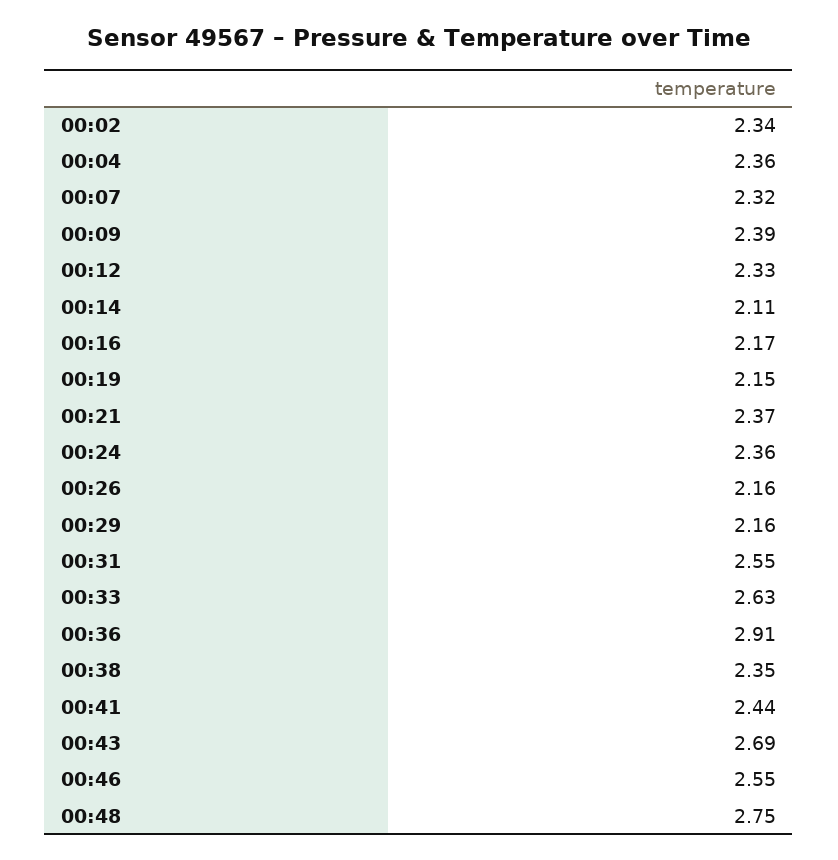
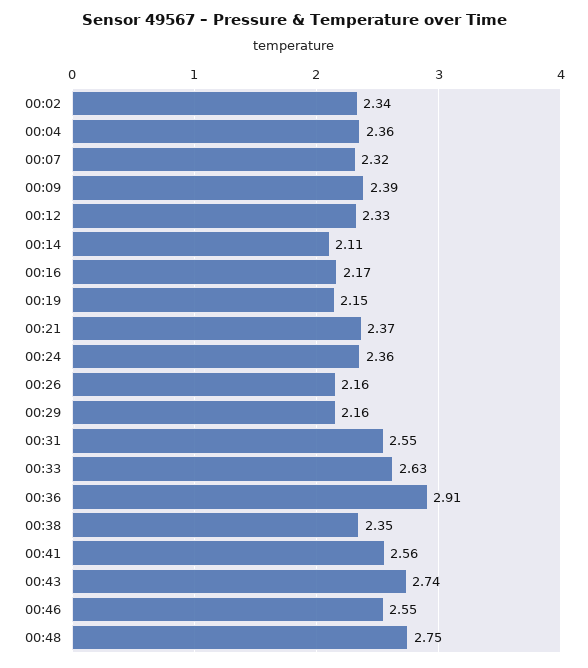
00:41: 2.44 -> 2.56
00:43: 2.69 -> 2.74

